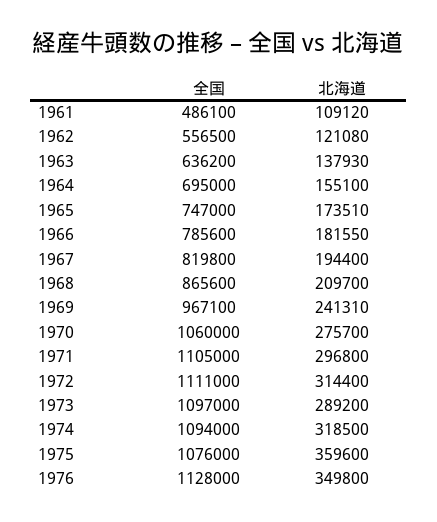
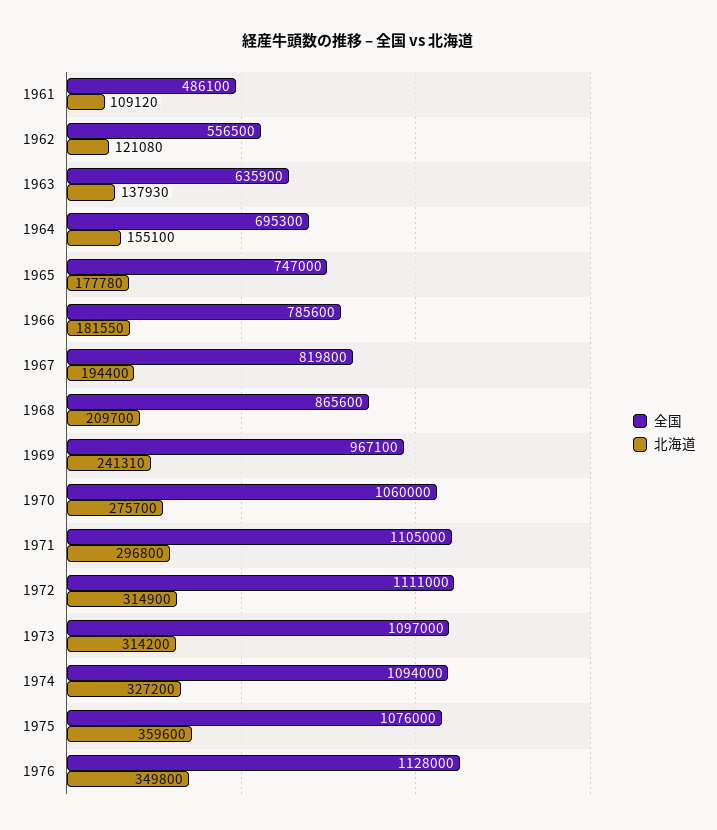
全国, 1963: 636200 -> 635900
全国, 1964: 695000 -> 695300
北海道, 1965: 173510 -> 177780
北海道, 1972: 314400 -> 314900
北海道, 1973: 289200 -> 314200
北海道, 1974: 318500 -> 327200

